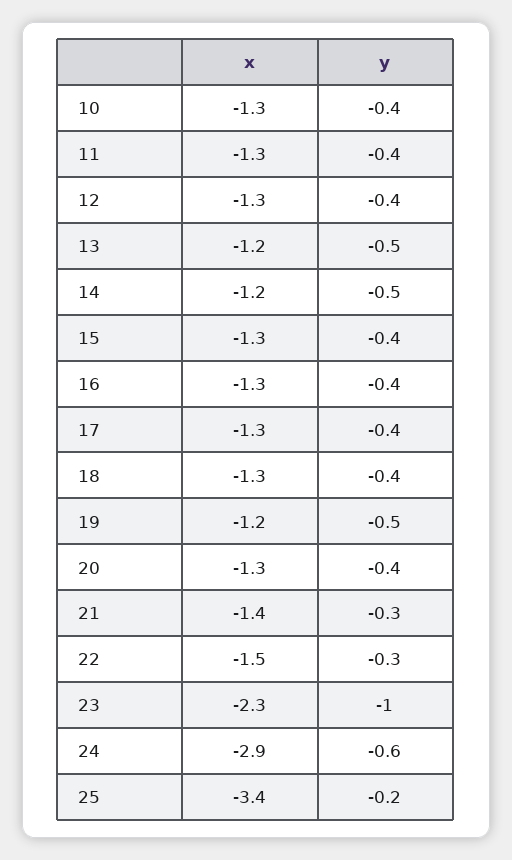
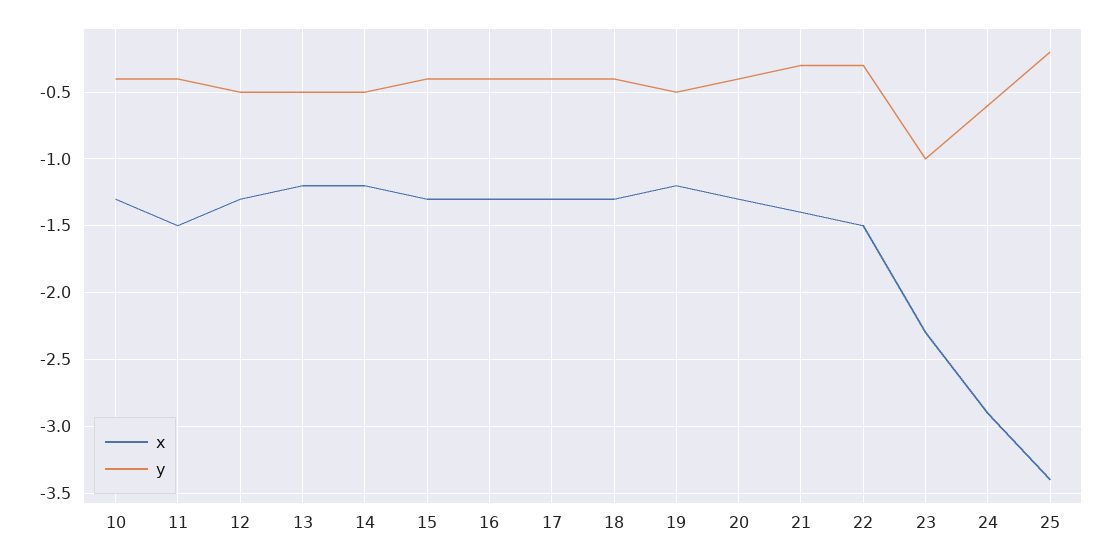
x, 11: -1.3 -> -1.5
y, 12: -0.4 -> -0.5

